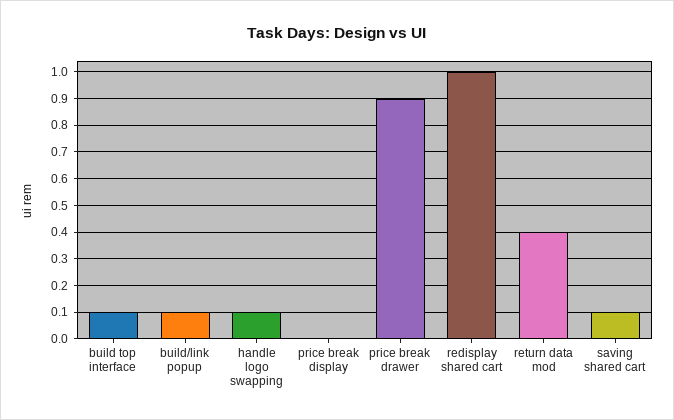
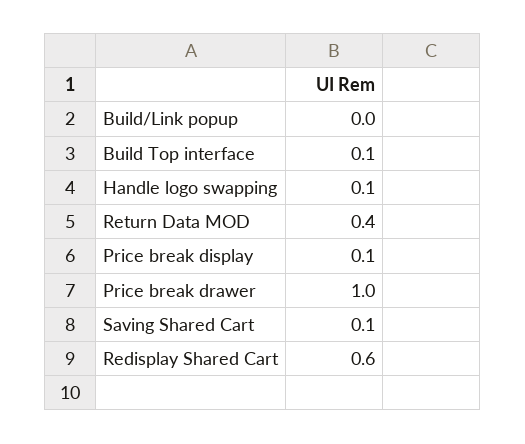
build/link popup: 0.1 -> 0
price break display: 0 -> 0.1
price break drawer: 0.9 -> 1
redisplay shared cart: 1 -> 0.6

